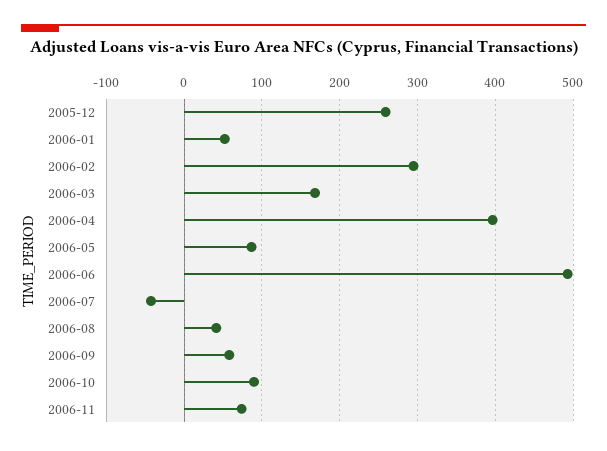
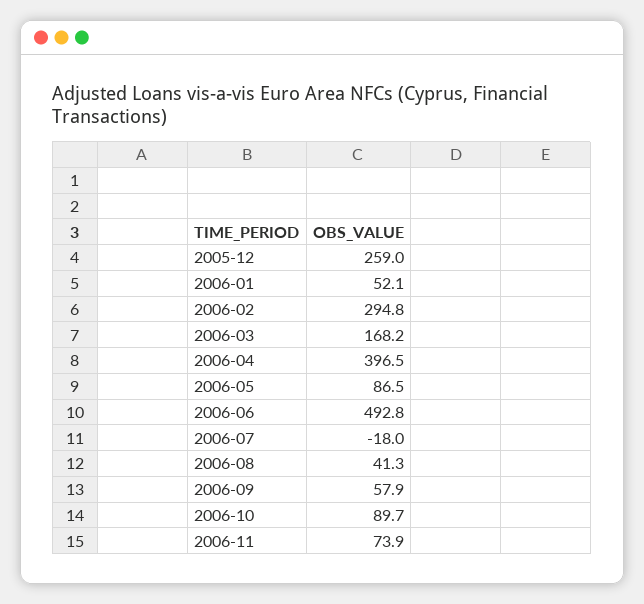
2006-07: -40 -> -18

